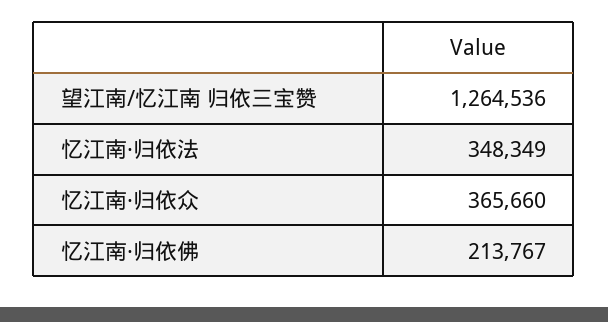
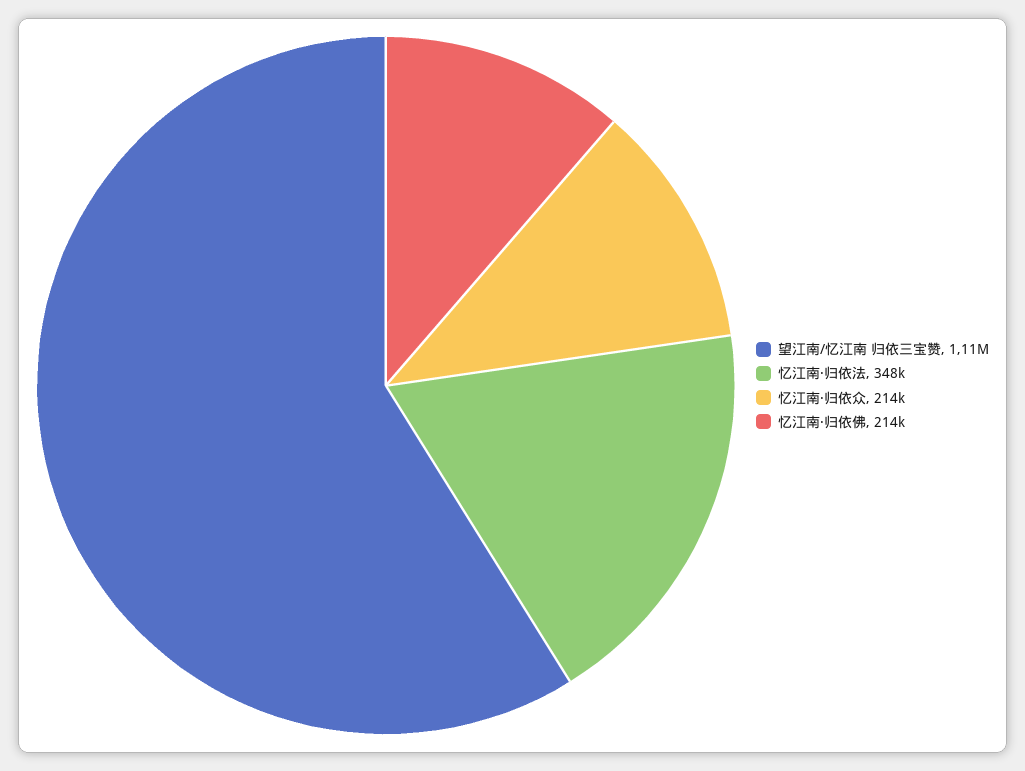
望江南/忆江南 归依三宝赞: 1264536 -> 1110000
忆江南·归依众: 365660 -> 214000

